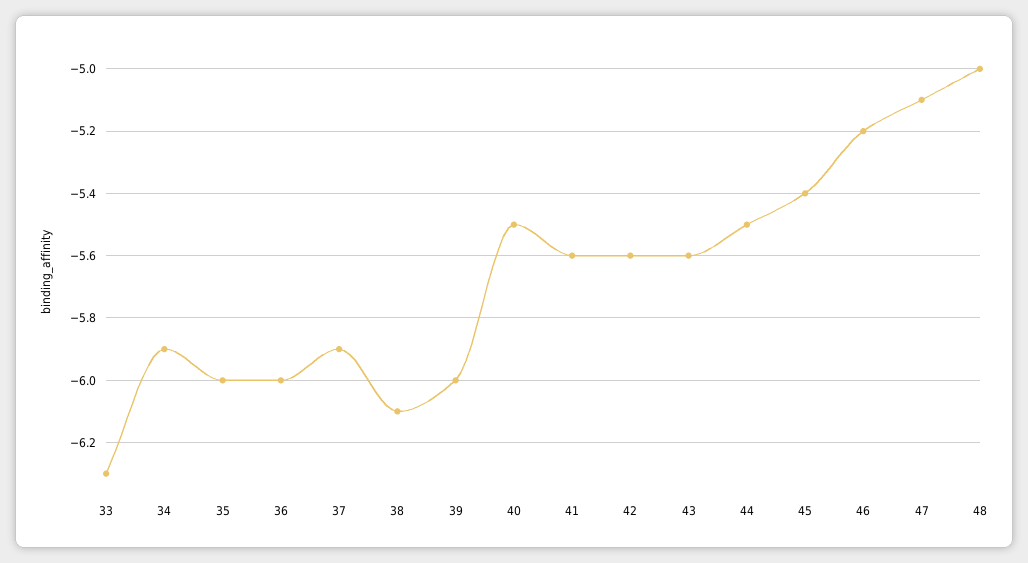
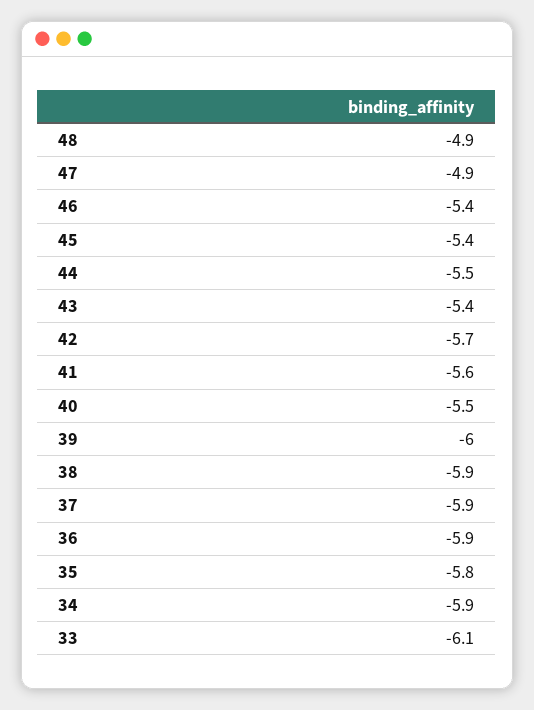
33: -6.3 -> -6.1
35: -6 -> -5.8
36: -6 -> -5.9
38: -6.1 -> -5.9
42: -5.6 -> -5.7
43: -5.6 -> -5.4
46: -5.2 -> -5.4
47: -5.1 -> -4.9
48: -5 -> -4.9

